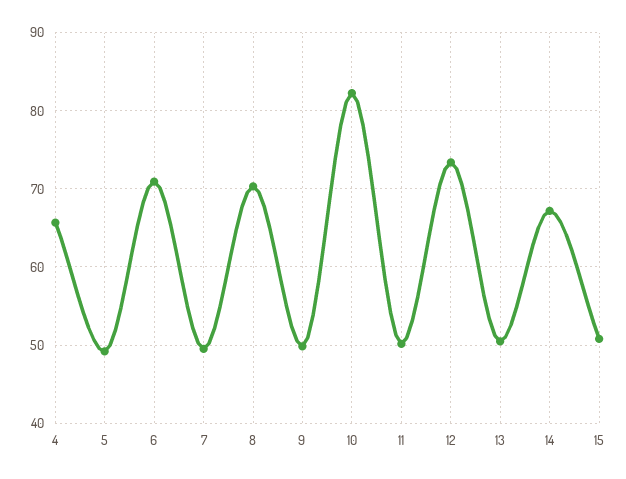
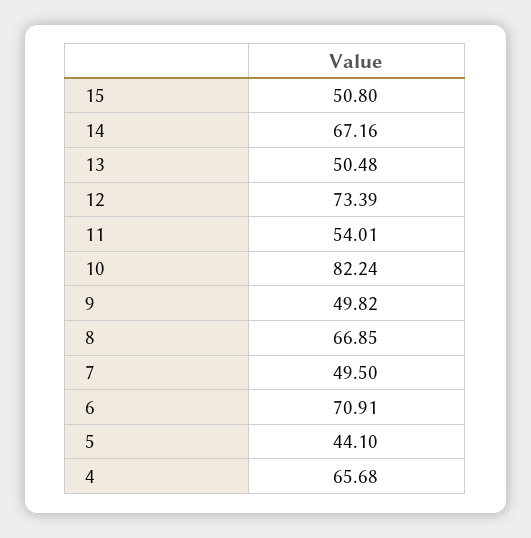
5: 49 -> 44.1
8: 70 -> 66.85
11: 50 -> 54.01

